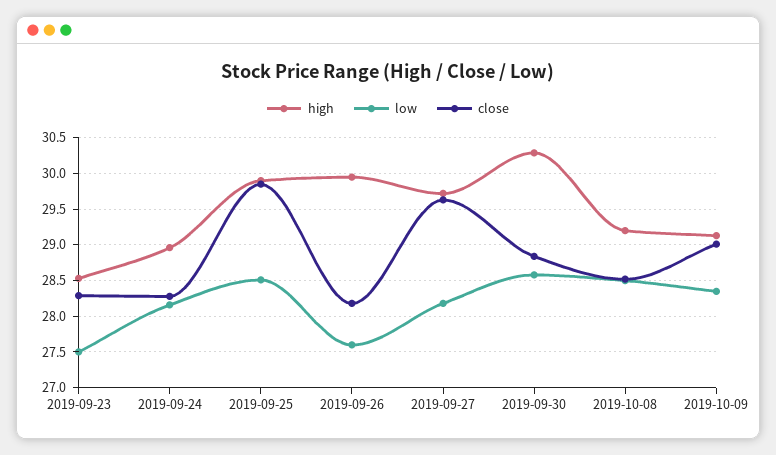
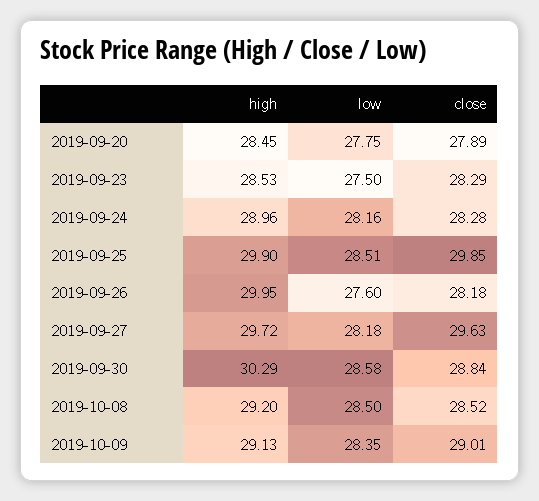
high, 2019-09-20: none -> 28.45
low, 2019-09-20: none -> 27.75
close, 2019-09-20: none -> 27.89

